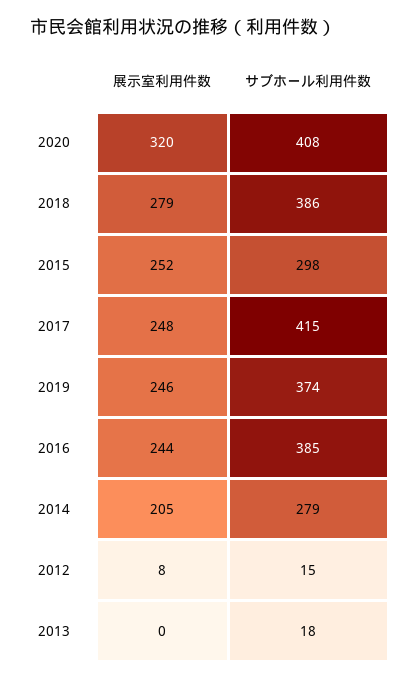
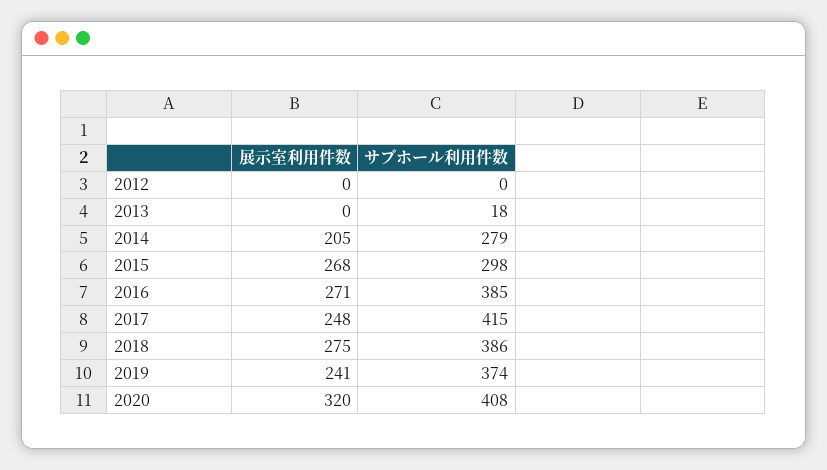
展示室利用件数, 2018: 279 -> 275
展示室利用件数, 2015: 252 -> 268
展示室利用件数, 2019: 246 -> 241
展示室利用件数, 2016: 244 -> 271
展示室利用件数, 2012: 8 -> 0
サブホール利用件数, 2012: 15 -> 0

